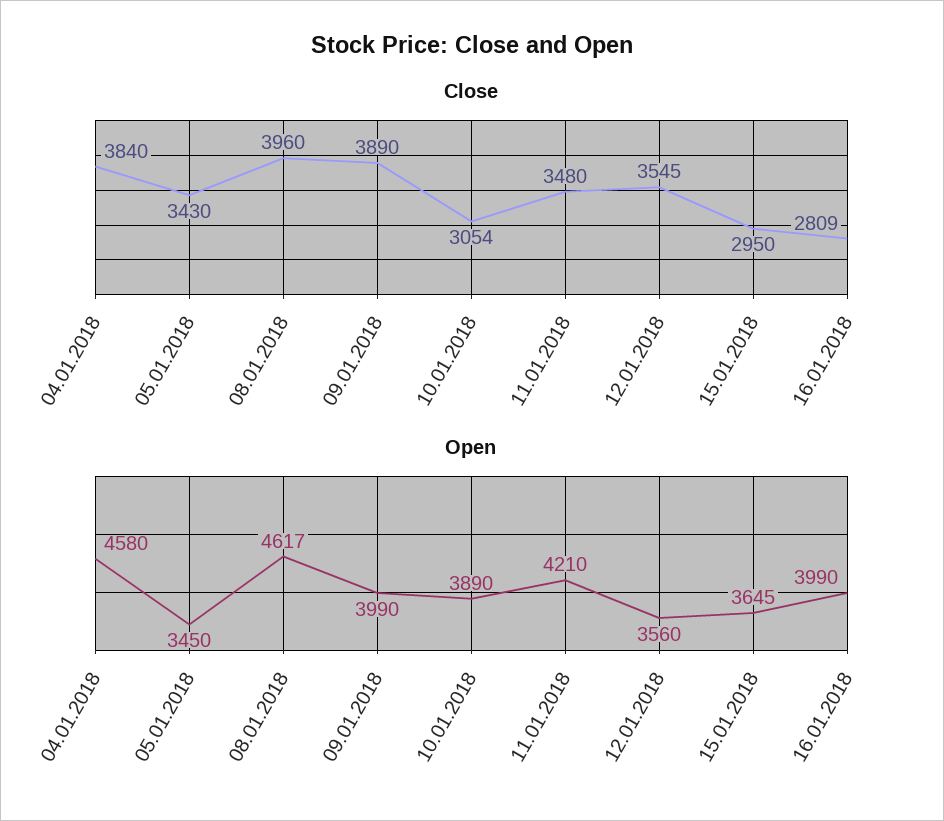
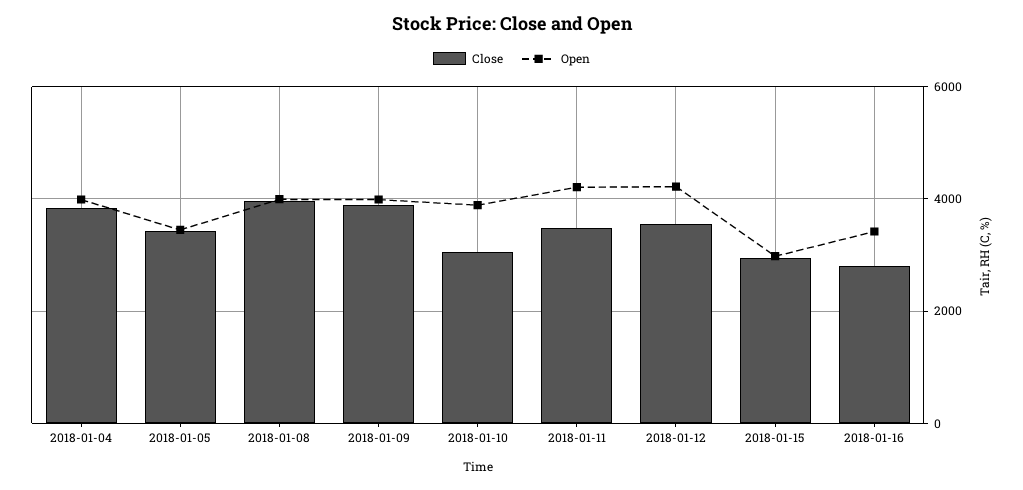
Open, 04.01.2018: 4580 -> 4000
Open, 08.01.2018: 4617 -> 4000
Open, 12.01.2018: 3560 -> 4200
Open, 15.01.2018: 3645 -> 3000
Open, 16.01.2018: 3990 -> 3400

